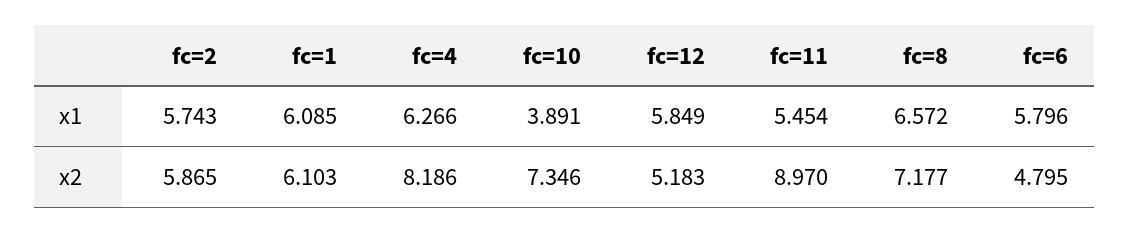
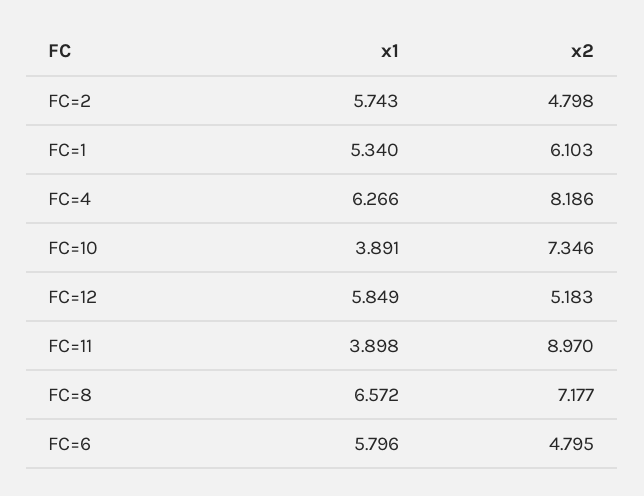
fc=1, x1: 6.085 -> 5.34
fc=11, x1: 5.454 -> 3.898
fc=2, x2: 5.865 -> 4.798

